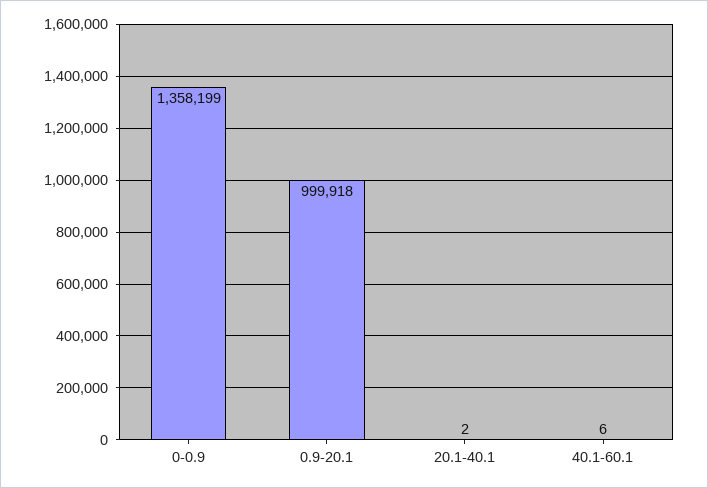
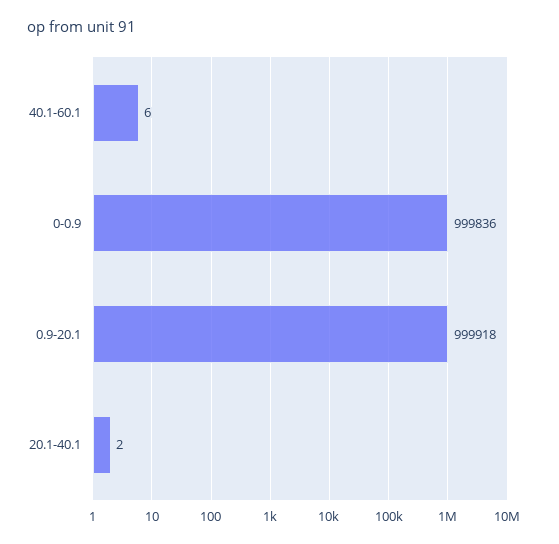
0-0.9: 1358199 -> 999836

